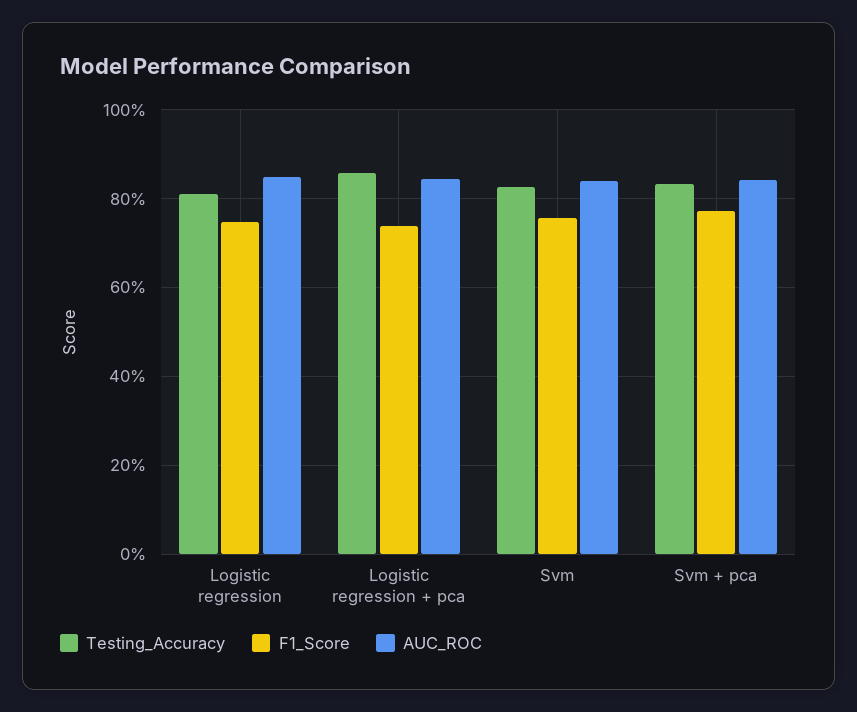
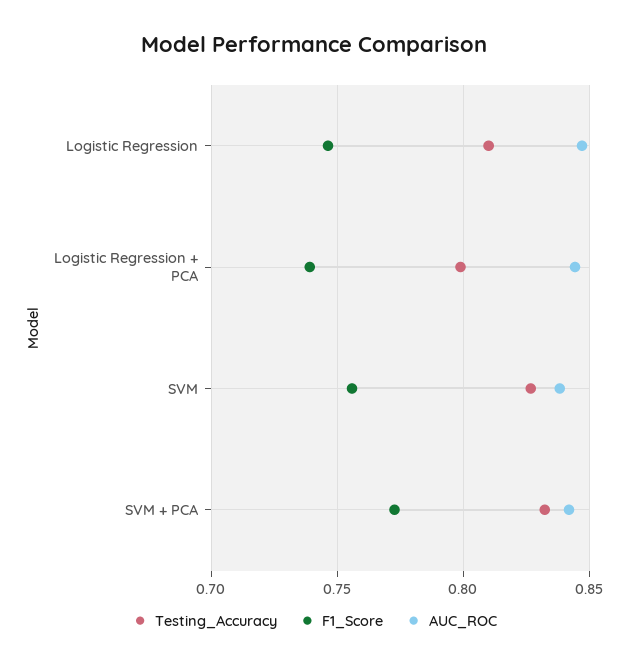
Testing_Accuracy, Logistic regression + pca: 0.86 -> 0.8

